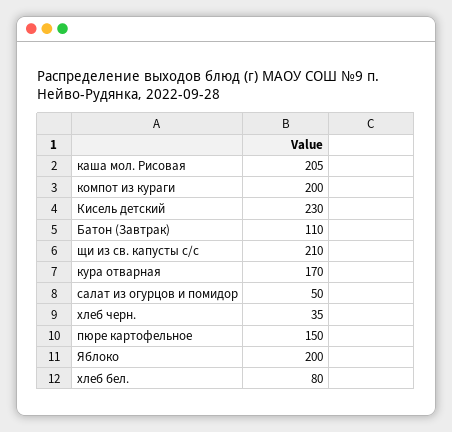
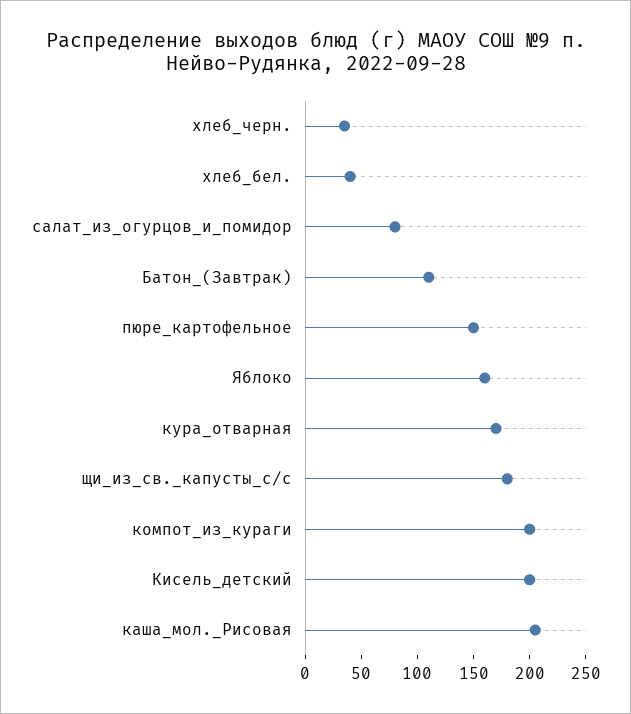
Кисель детский: 230 -> 200
щи из св. капусты с/с: 210 -> 180
салат из огурцов и помидор: 50 -> 80
Яблоко: 200 -> 160
хлеб бел.: 80 -> 40

